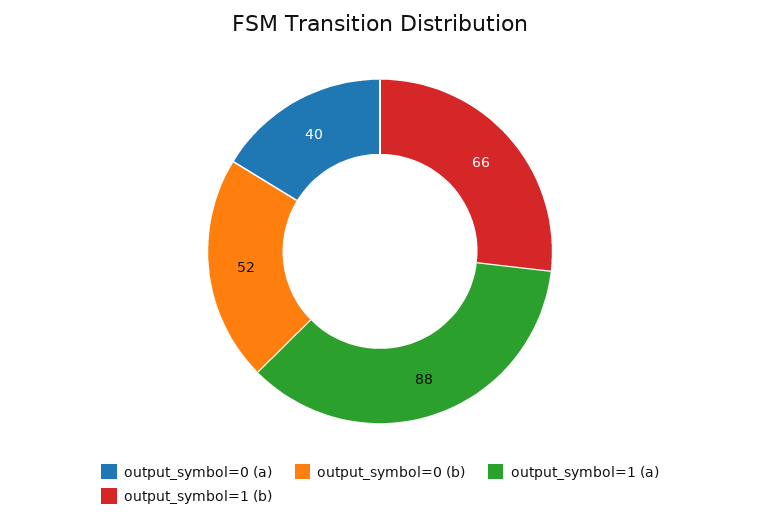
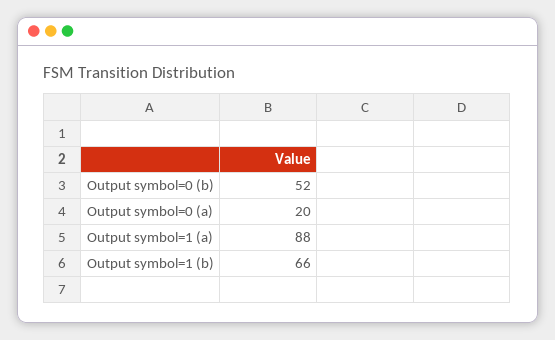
output_symbol=0 (a): 40 -> 20

